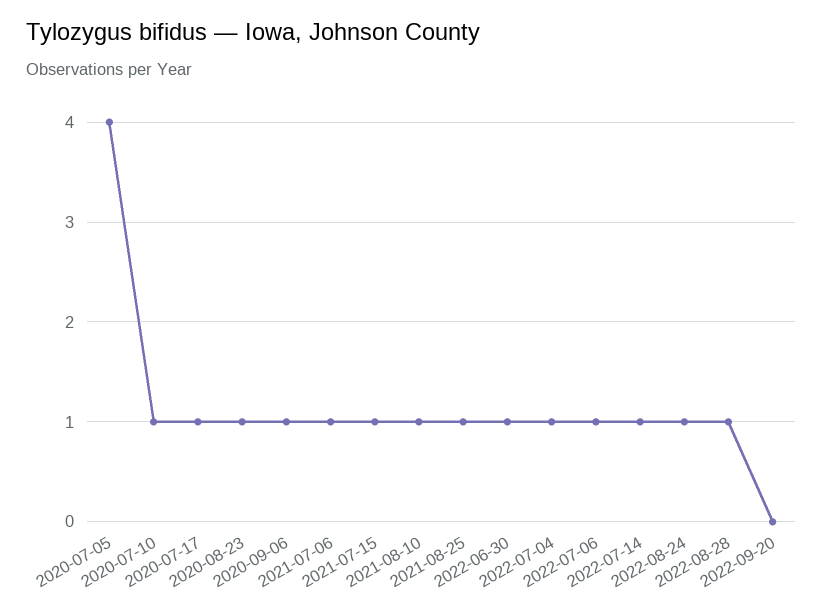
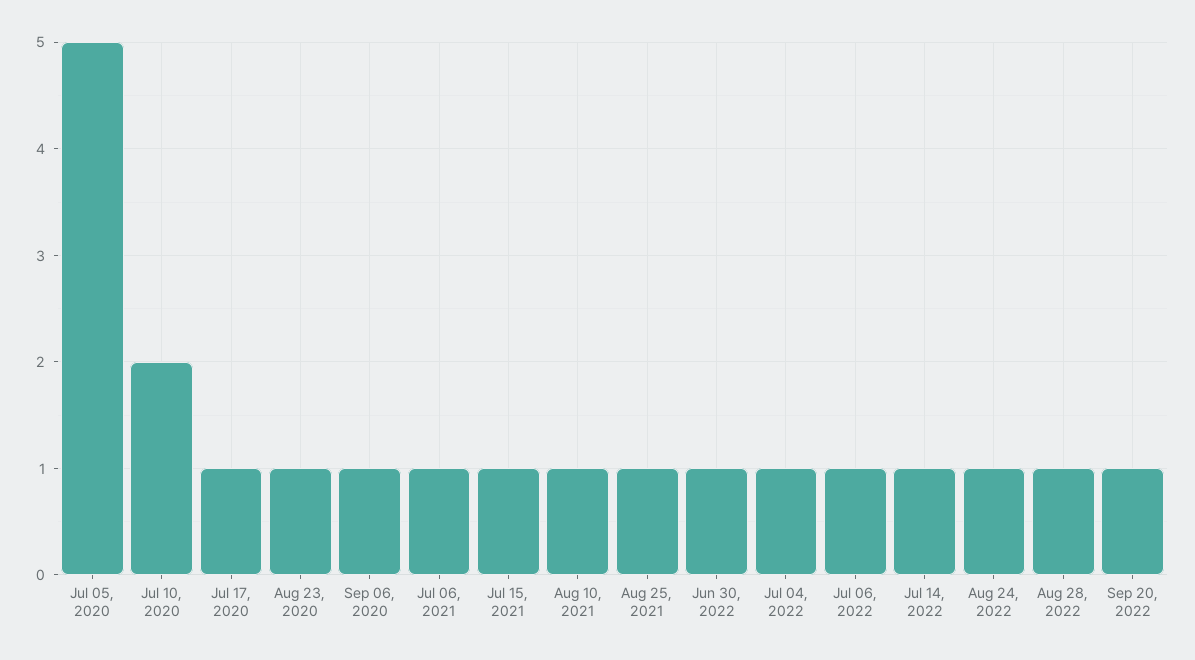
2020-07-05: 4 -> 5
2020-07-10: 1 -> 2
2022-09-20: 0 -> 1

